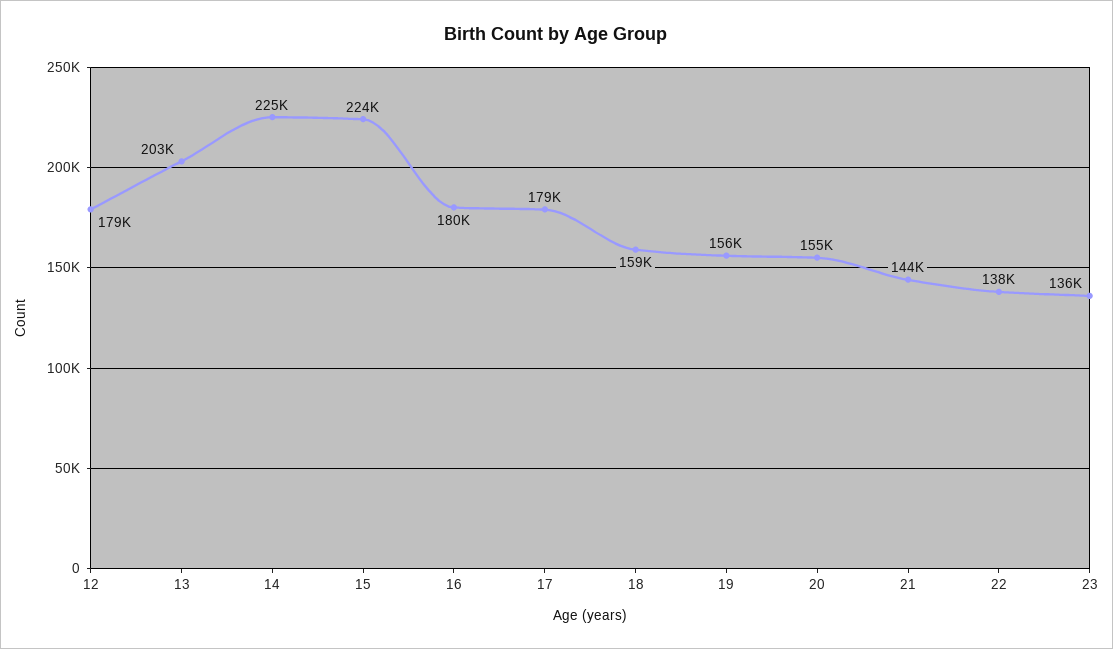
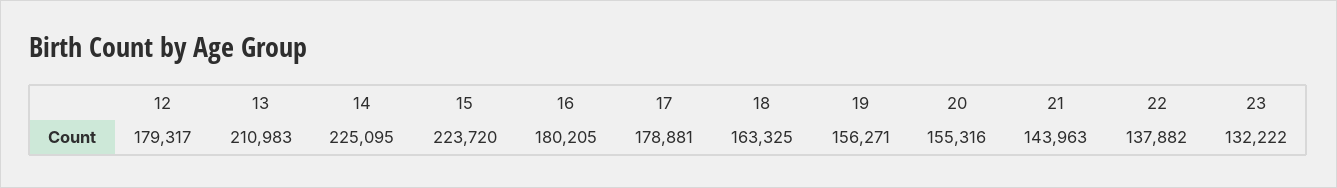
13: 203000 -> 210983
18: 159000 -> 163325
23: 136000 -> 132222

